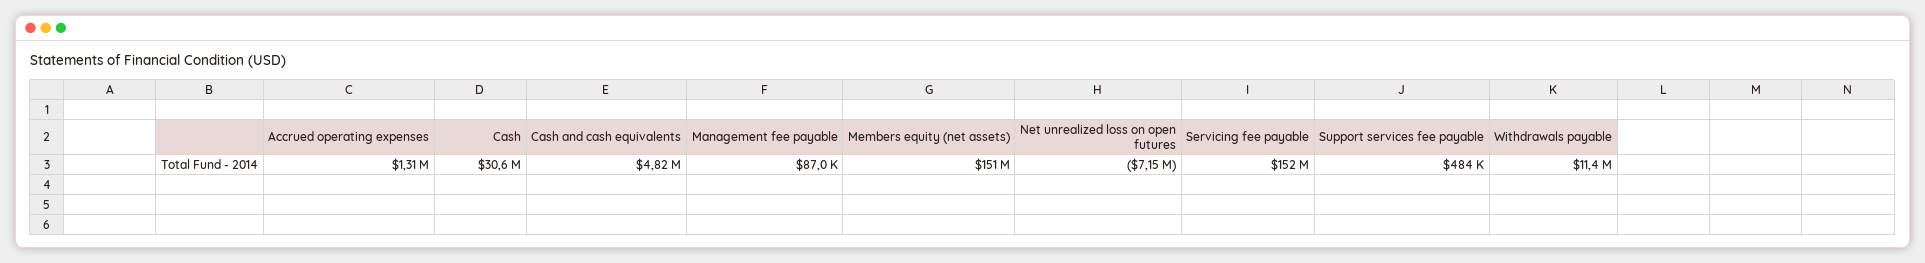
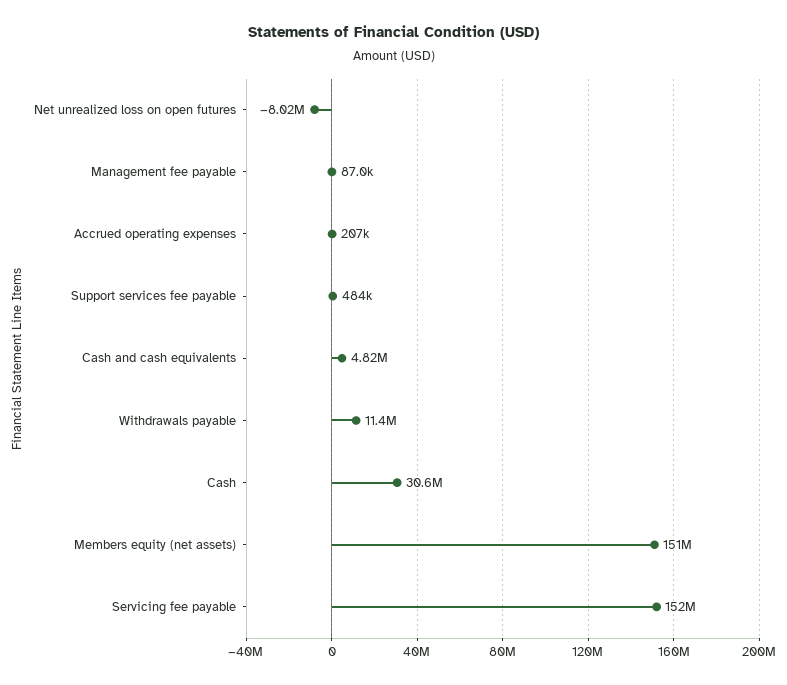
Accrued operating expenses: 1310000 -> 207000
Net unrealized loss on open futures: -7150000 -> -8020000

